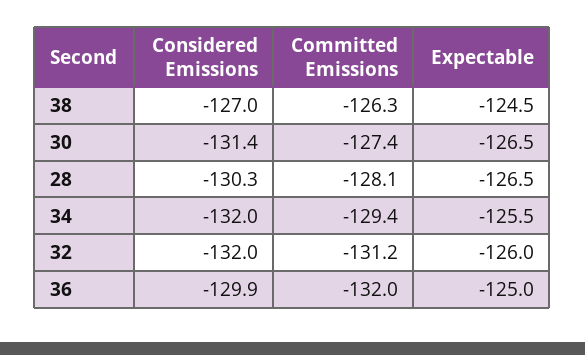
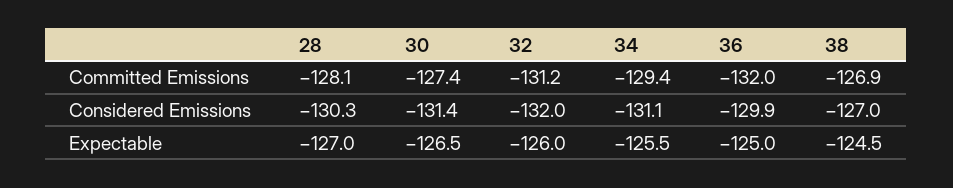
Committed Emissions, 38: -126.3 -> -126.9
Expectable, 28: -126.5 -> -127
Considered Emissions, 34: -132 -> -131.1

